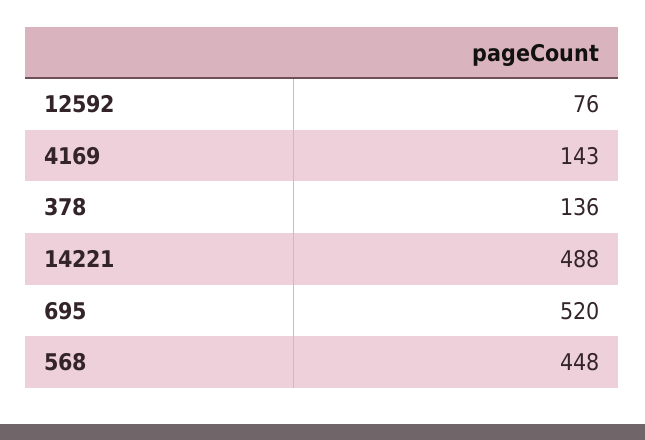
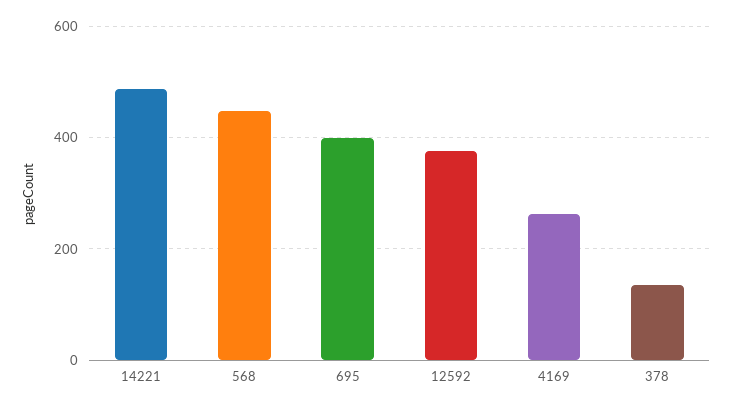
12592: 76 -> 380
4169: 143 -> 260
695: 520 -> 400

